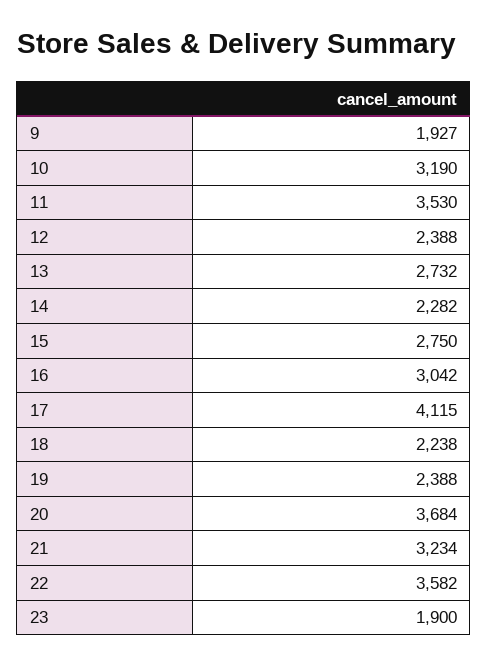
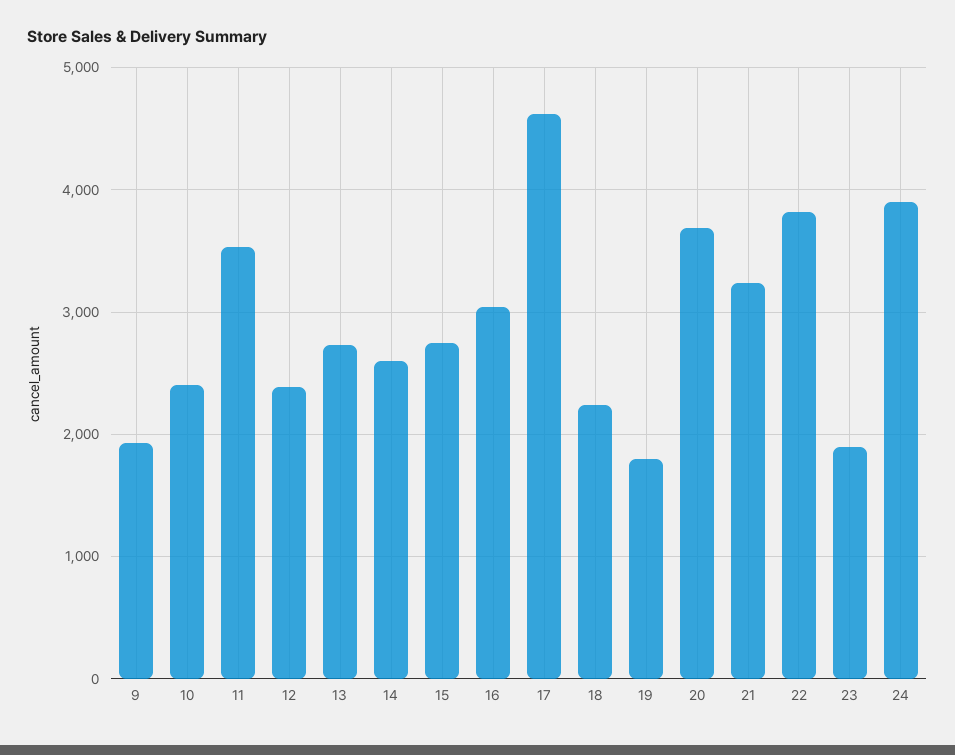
10: 3190 -> 2400
14: 2282 -> 2600
17: 4115 -> 4600
19: 2388 -> 1800
22: 3582 -> 3800
24: none -> 3900

